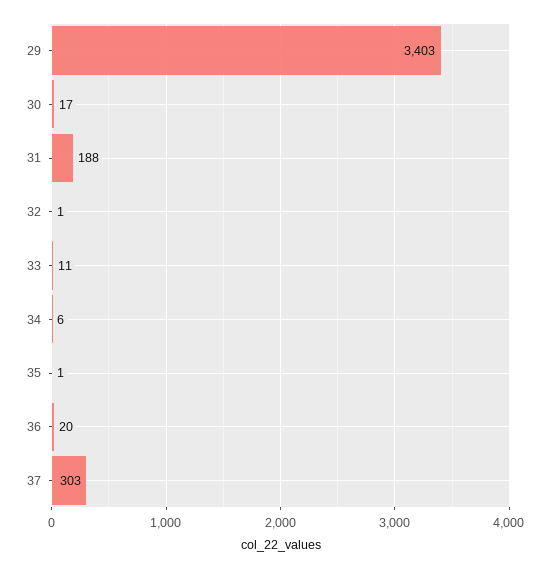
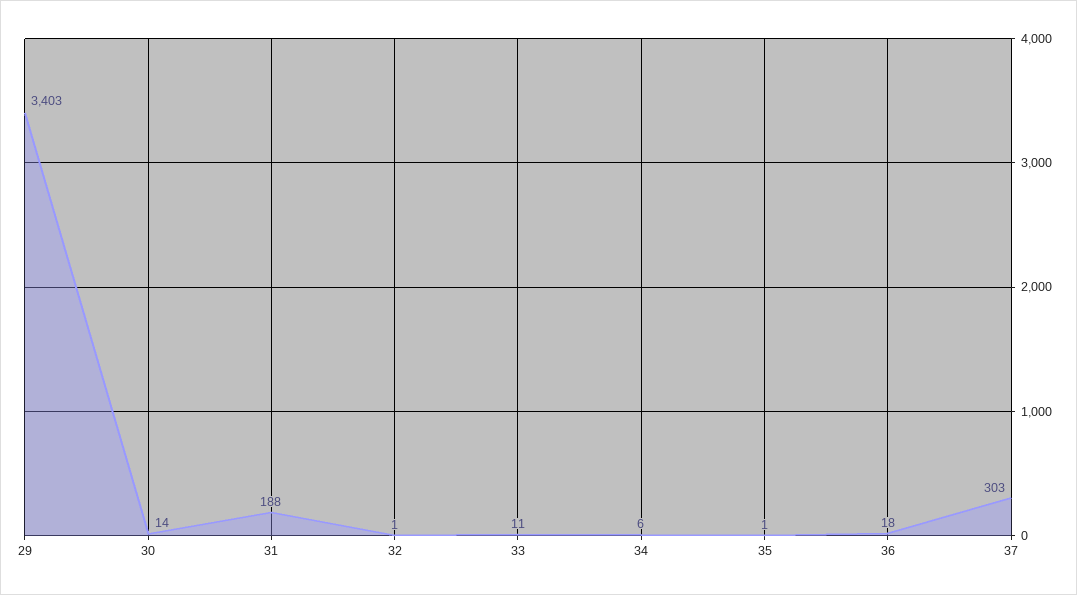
30: 17 -> 14
36: 20 -> 18

